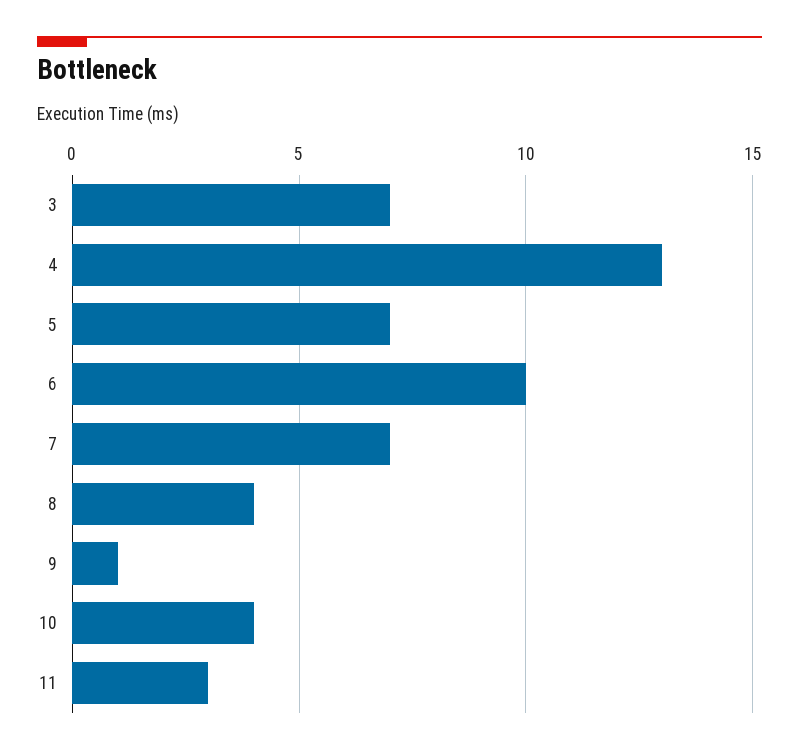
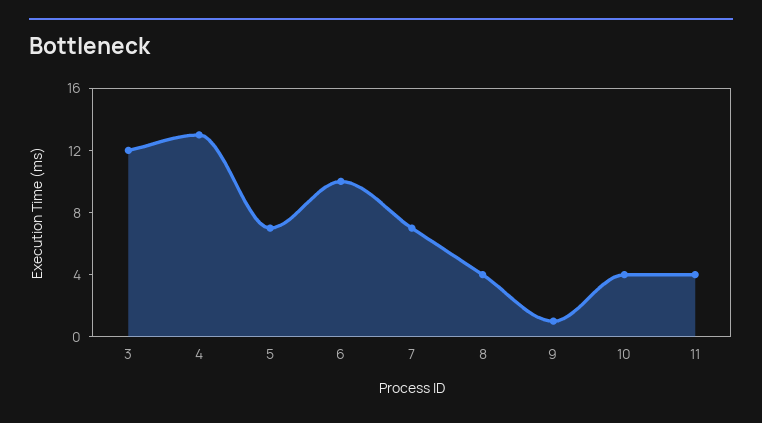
3: 7 -> 12
11: 3 -> 4

